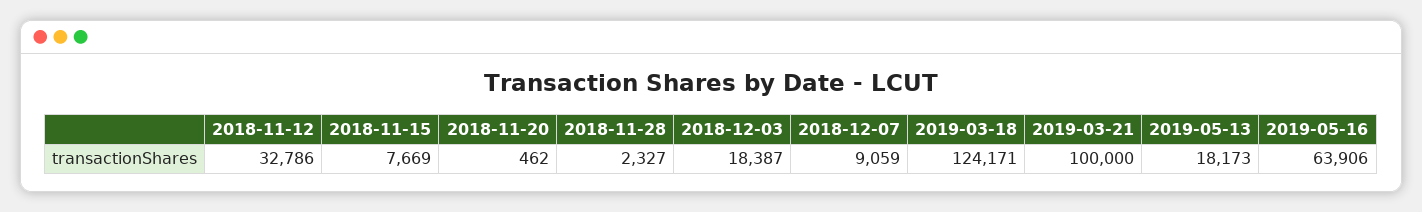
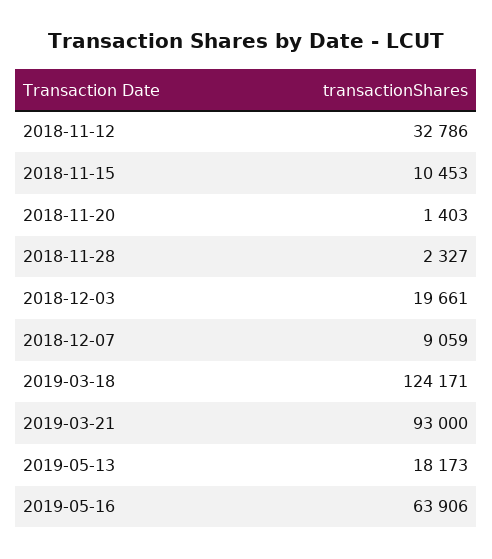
2018-11-15: 7669 -> 10453
2018-11-20: 462 -> 1403
2018-12-03: 18387 -> 19661
2019-03-21: 100000 -> 93000

